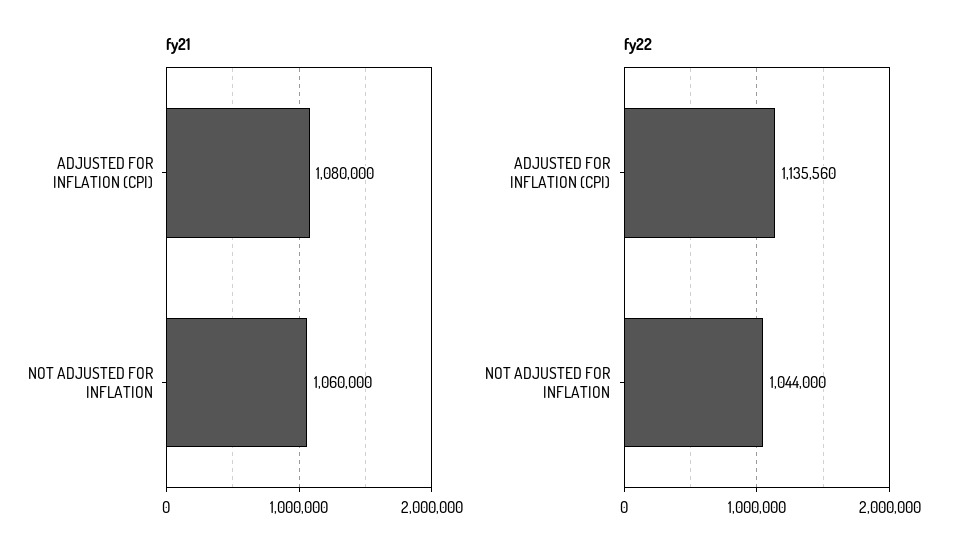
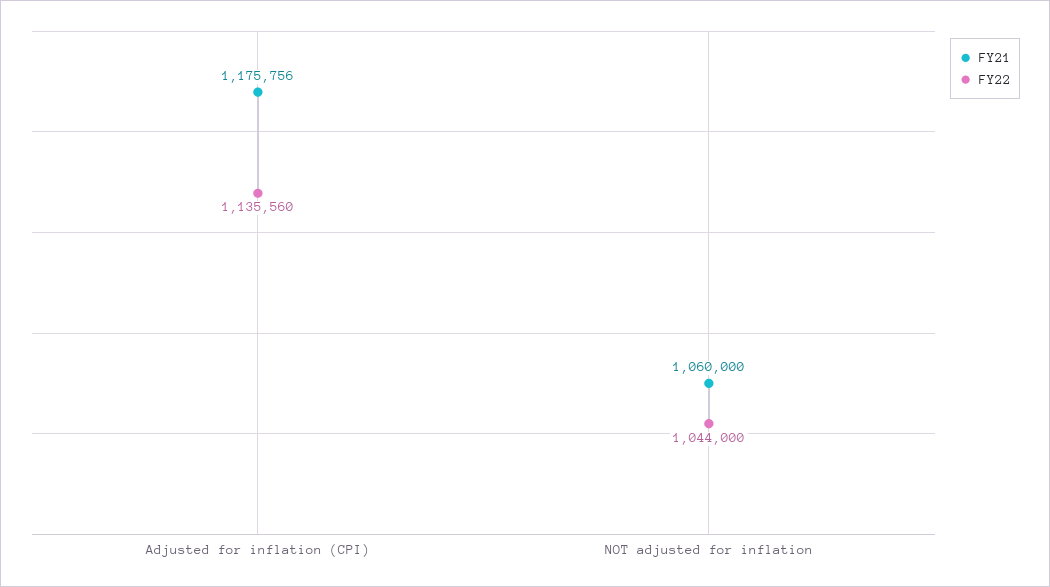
fy21, ADJUSTED FOR INFLATION (CPI): 1080000 -> 1175756

